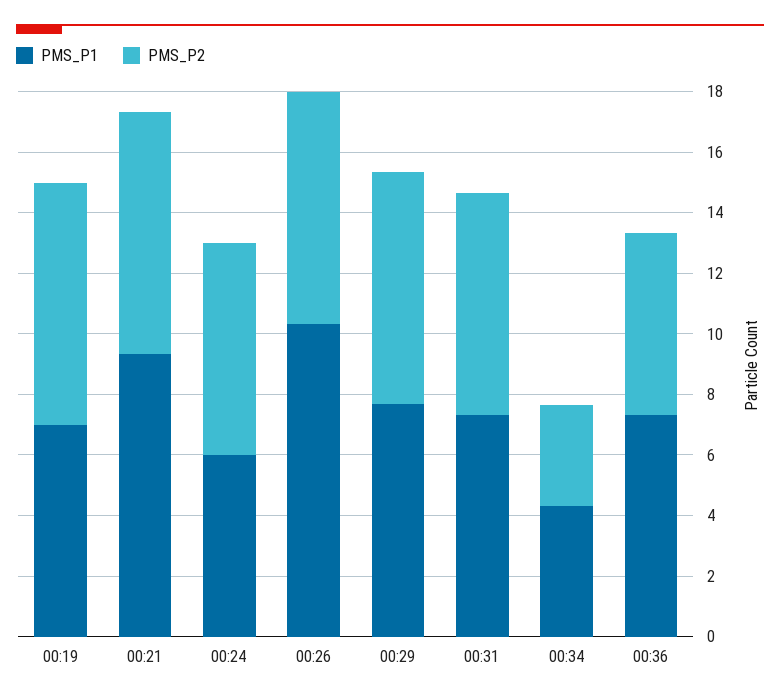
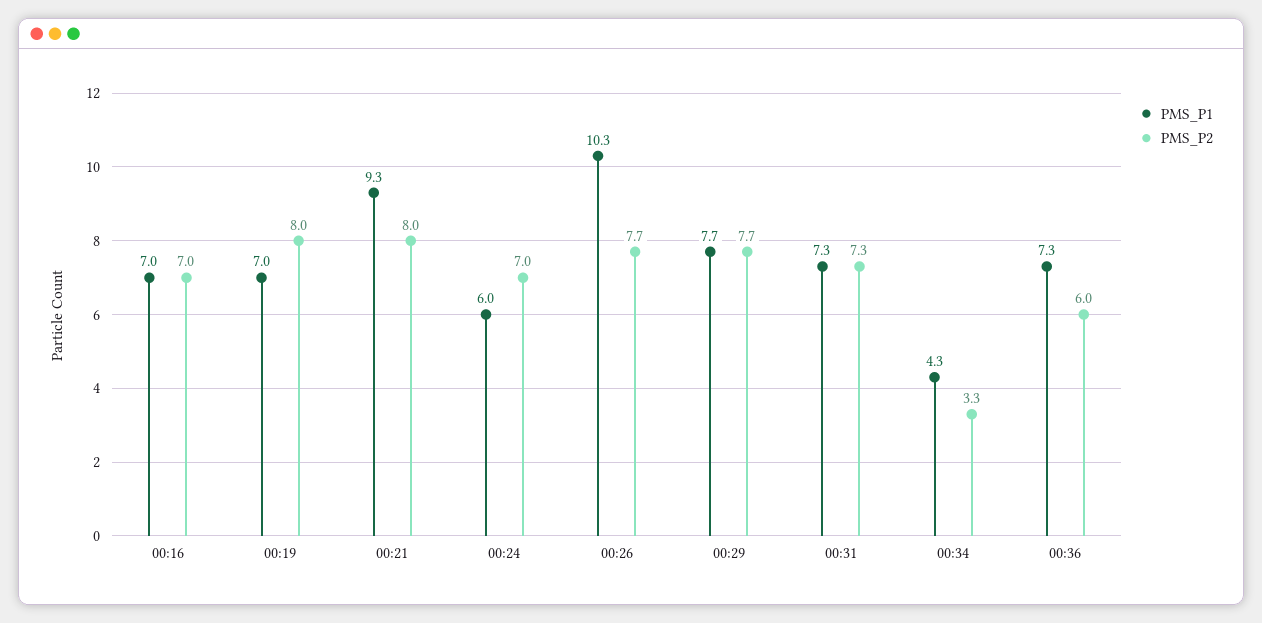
PMS_P1, 00:16: none -> 7
PMS_P2, 00:16: none -> 7

